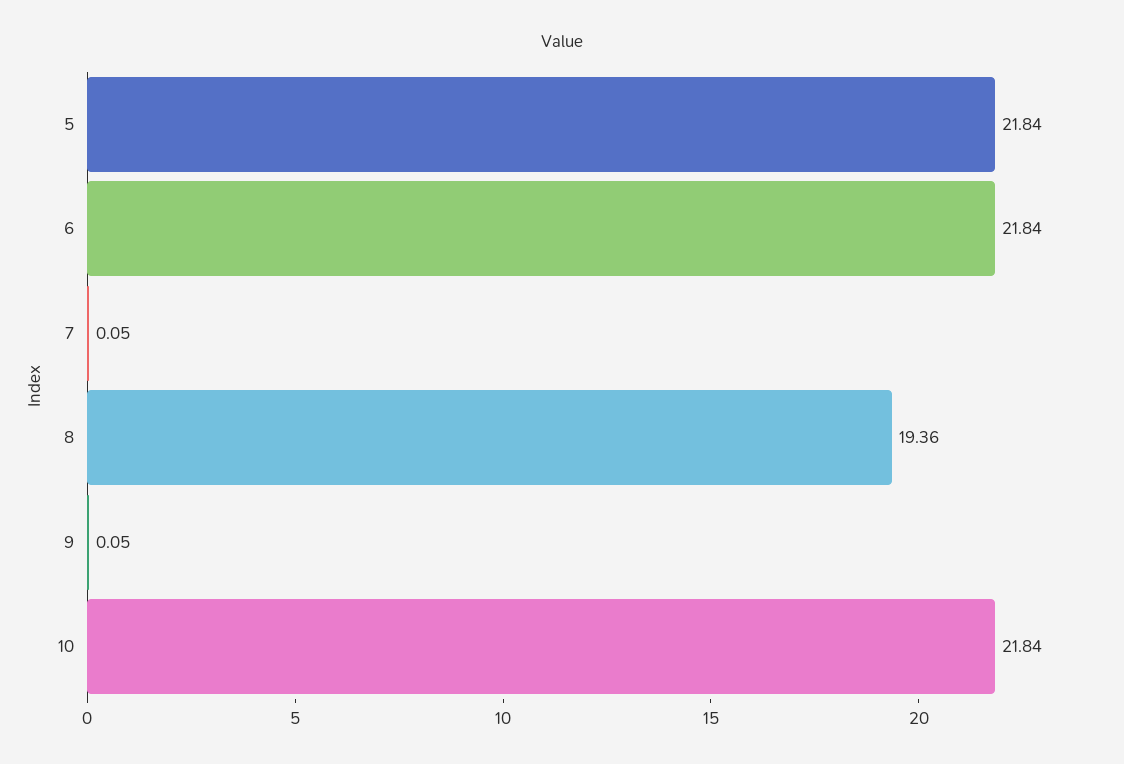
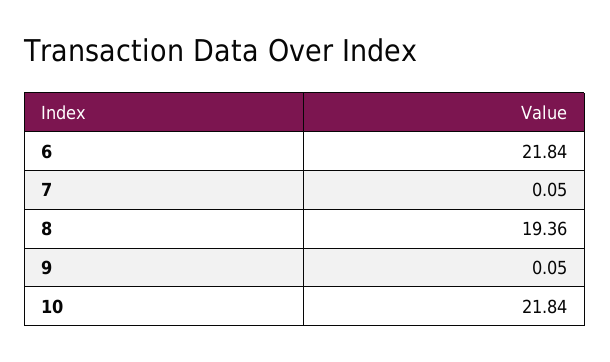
5: 21.84 -> none

